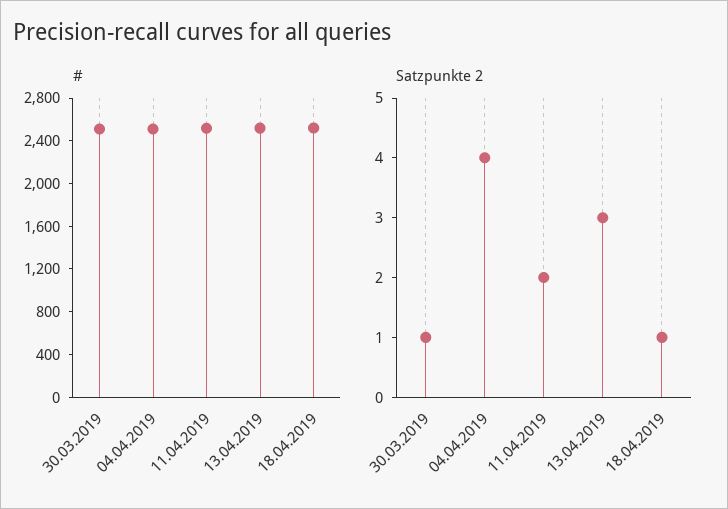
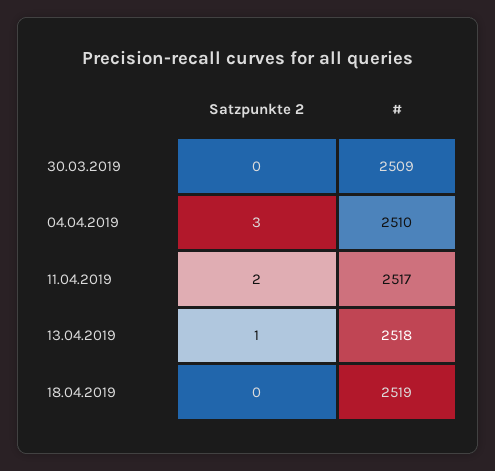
Satzpunkte 2, 30.03.2019: 1 -> 0
Satzpunkte 2, 04.04.2019: 4 -> 3
Satzpunkte 2, 13.04.2019: 3 -> 1
Satzpunkte 2, 18.04.2019: 1 -> 0

